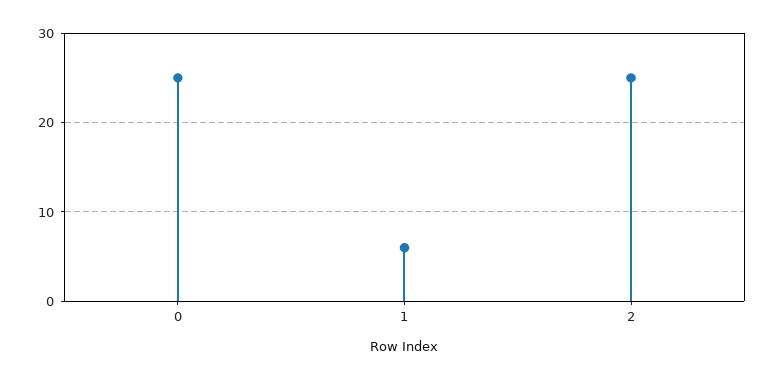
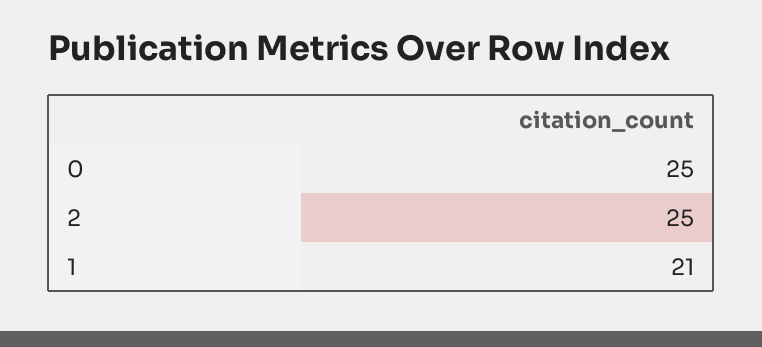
1: 6 -> 21

